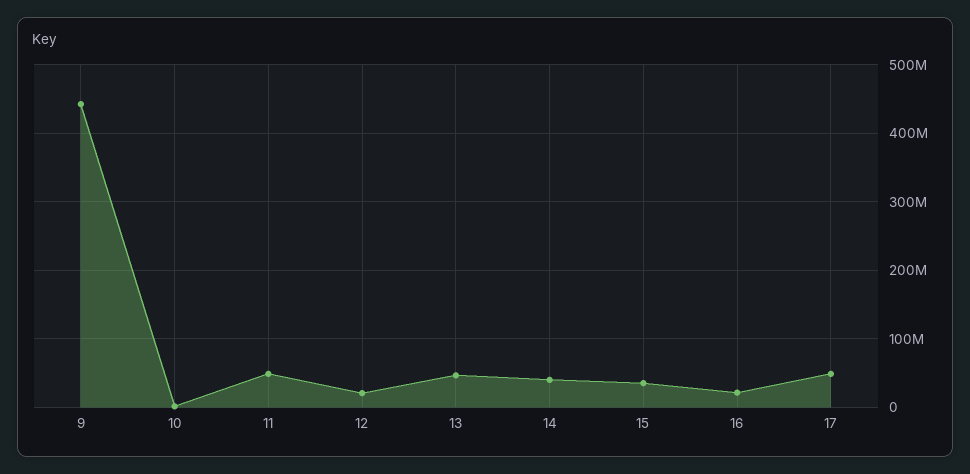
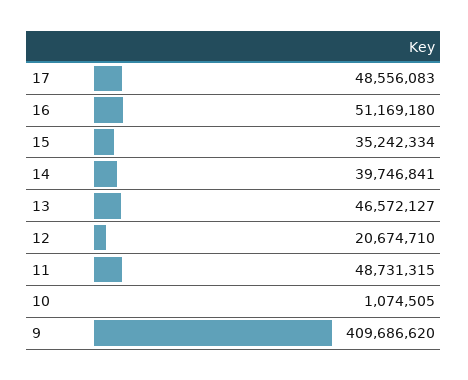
9: 440000000 -> 409686620
16: 20000000 -> 51169180

